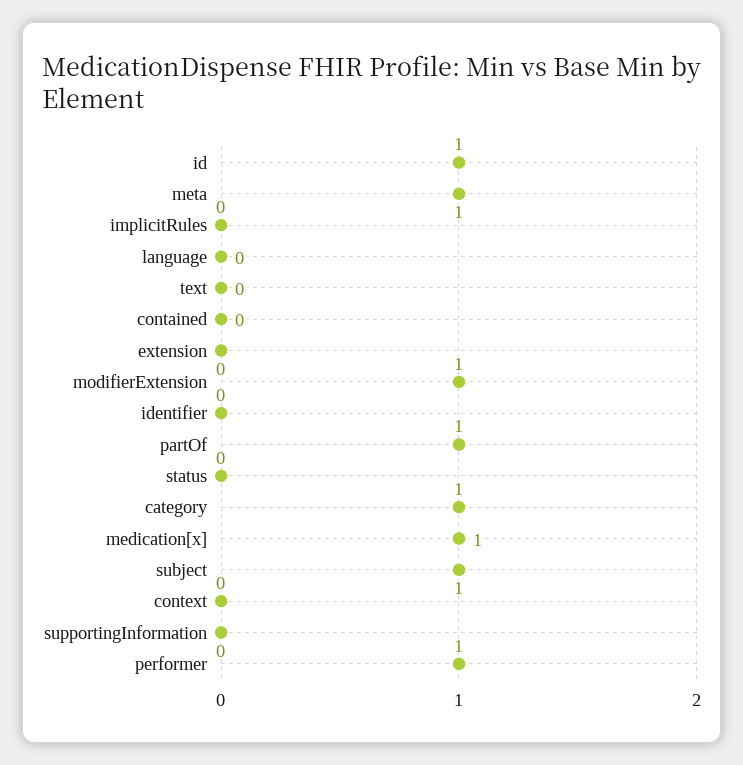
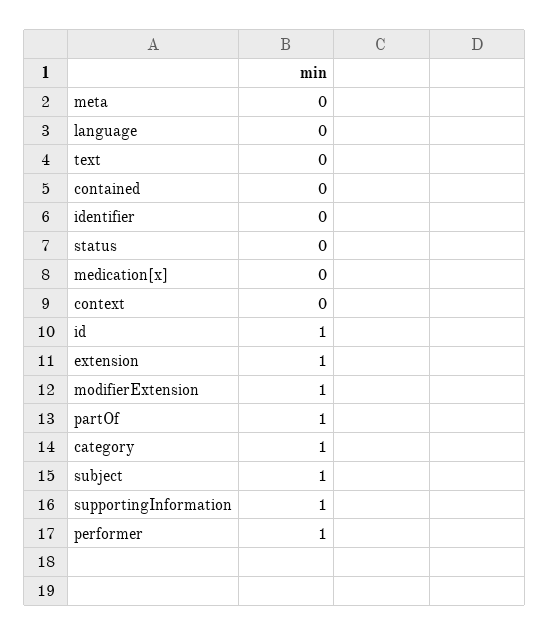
meta: 1 -> 0
implicitRules: 0 -> none
extension: 0 -> 1
medication[x]: 1 -> 0
supportingInformation: 0 -> 1

